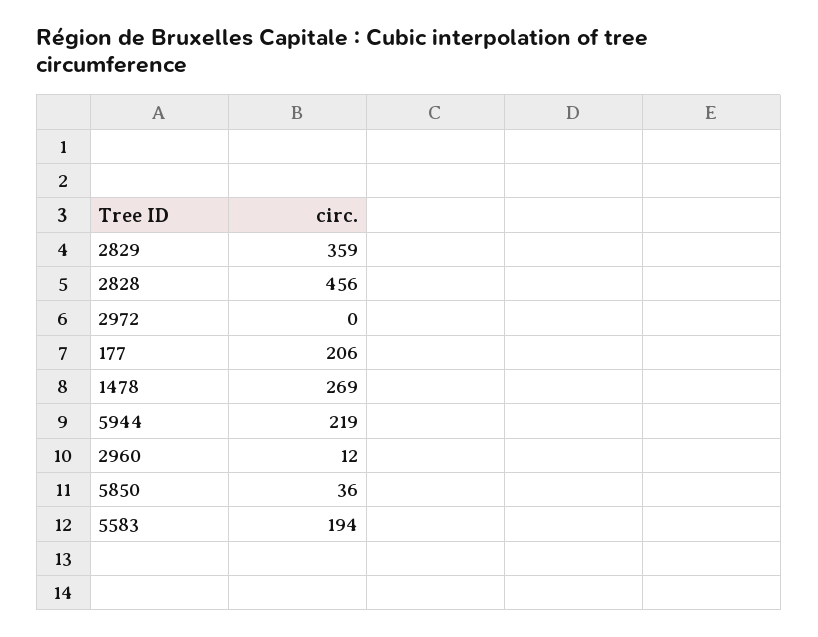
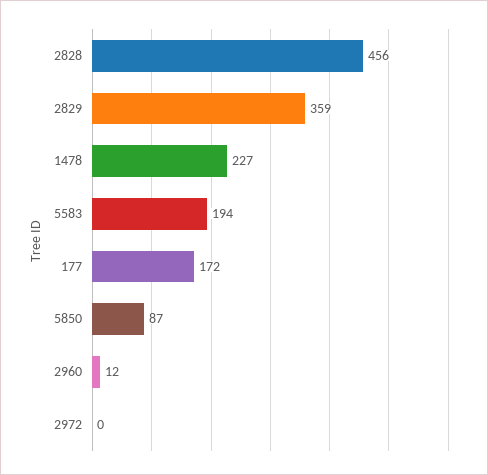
177: 206 -> 172
1478: 269 -> 227
5944: 219 -> none
5850: 36 -> 87

